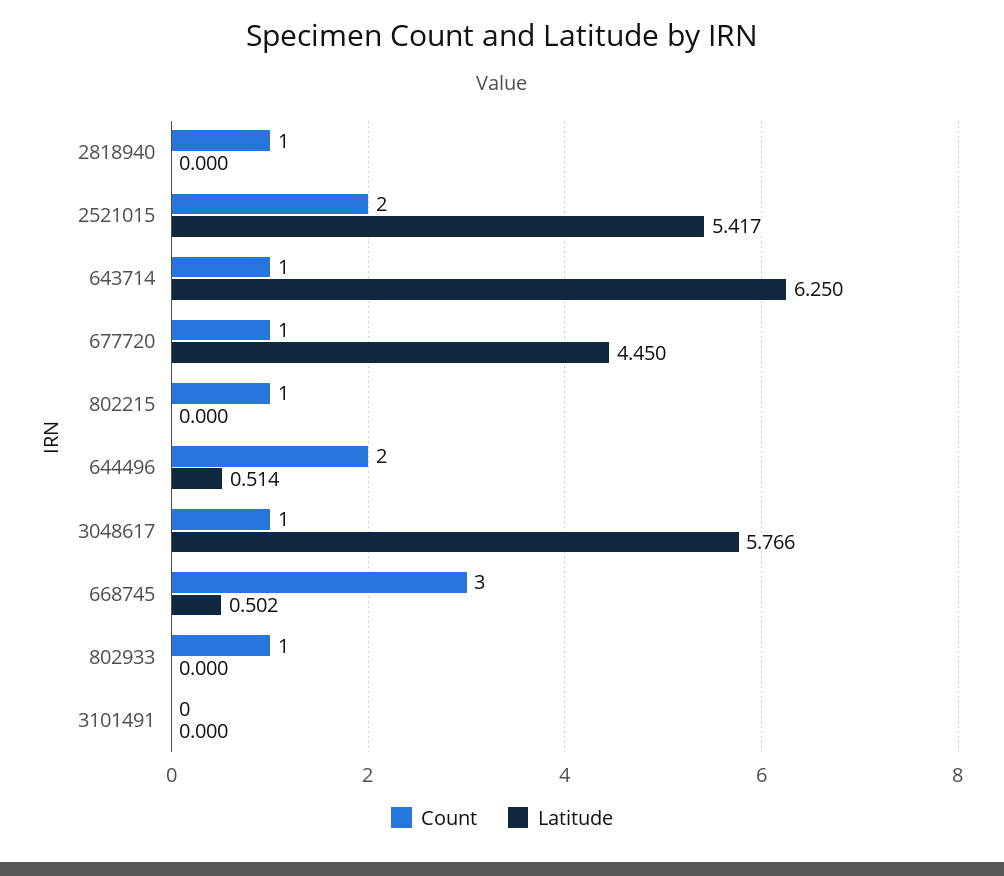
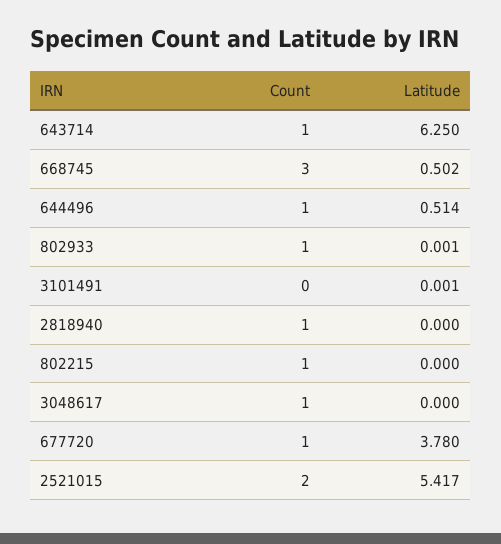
Latitude, 677720: 4.45 -> 3.78
Count, 644496: 2 -> 1
Latitude, 3048617: 5.766 -> 0
Latitude, 802933: 0 -> 0.001
Latitude, 3101491: 0 -> 0.001

